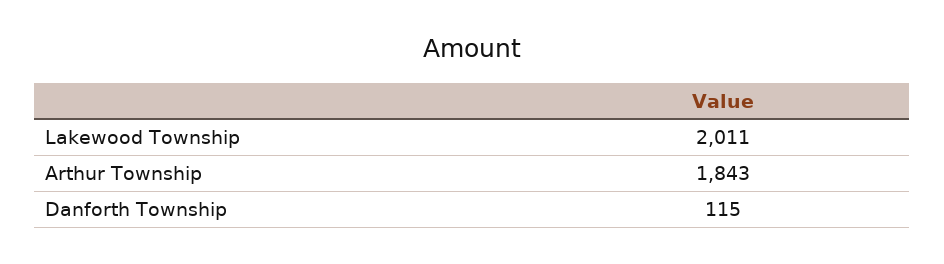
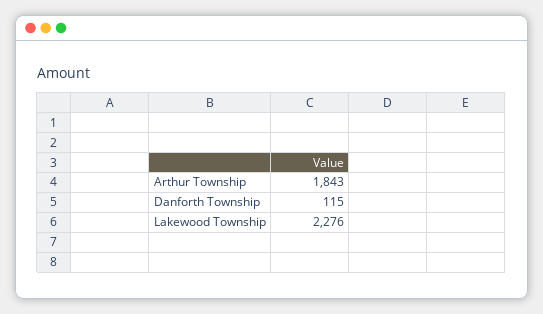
Lakewood Township: 2011 -> 2276

